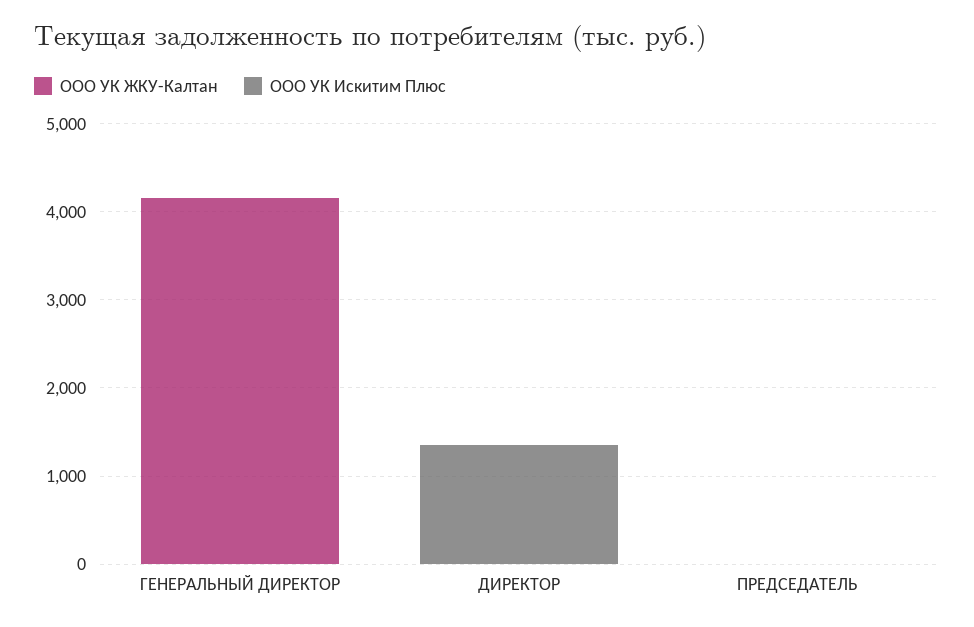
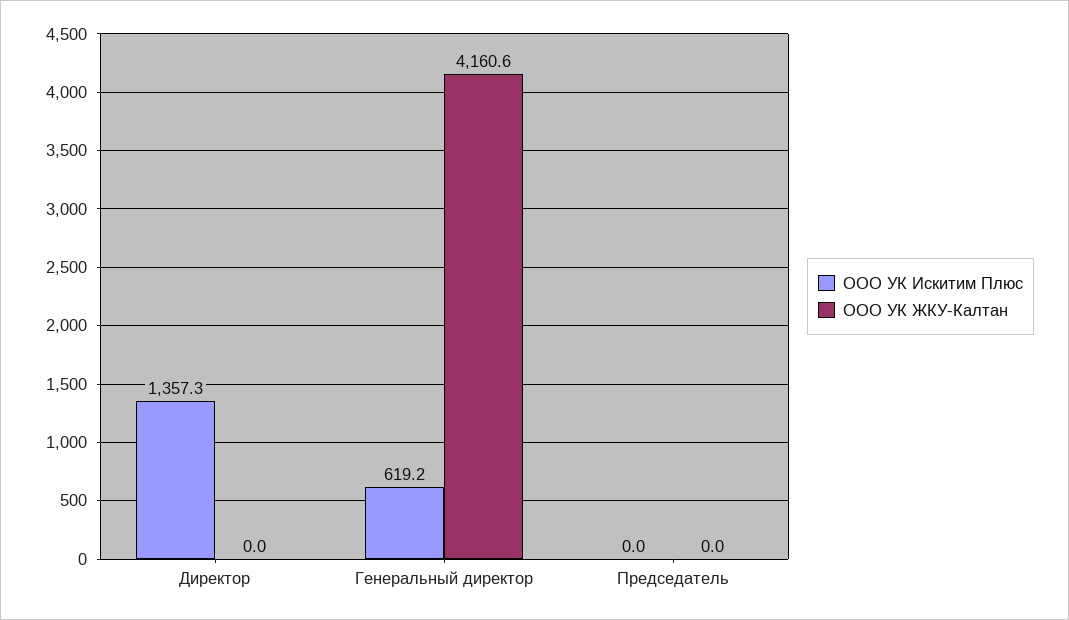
ООО УК Искитим Плюс, ГЕНЕРАЛЬНЫЙ ДИРЕКТОР: 0 -> 619.2

